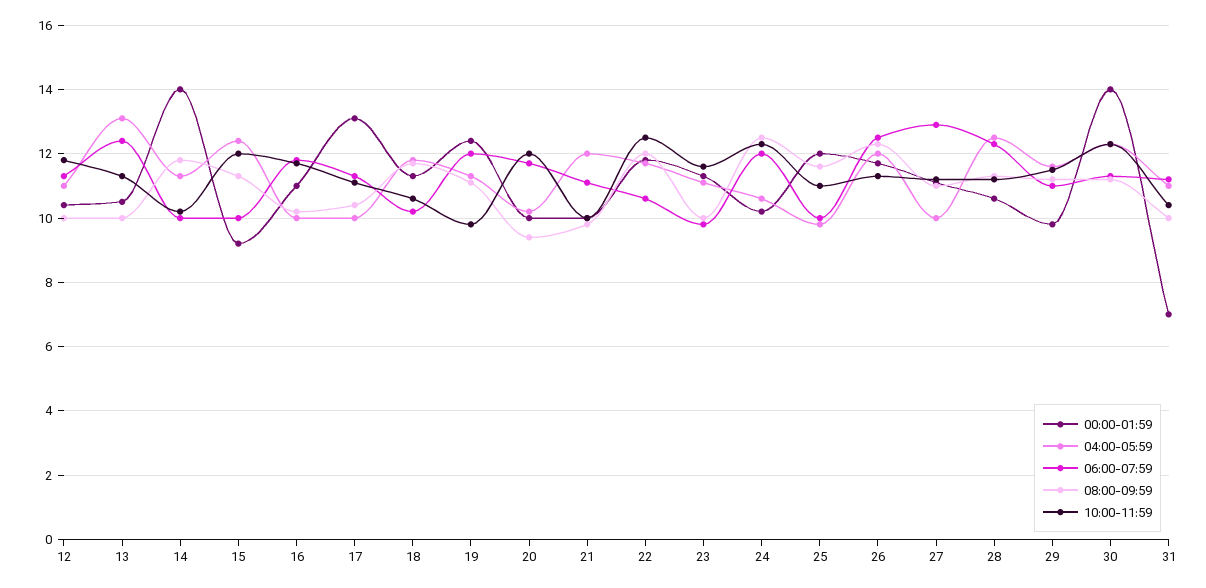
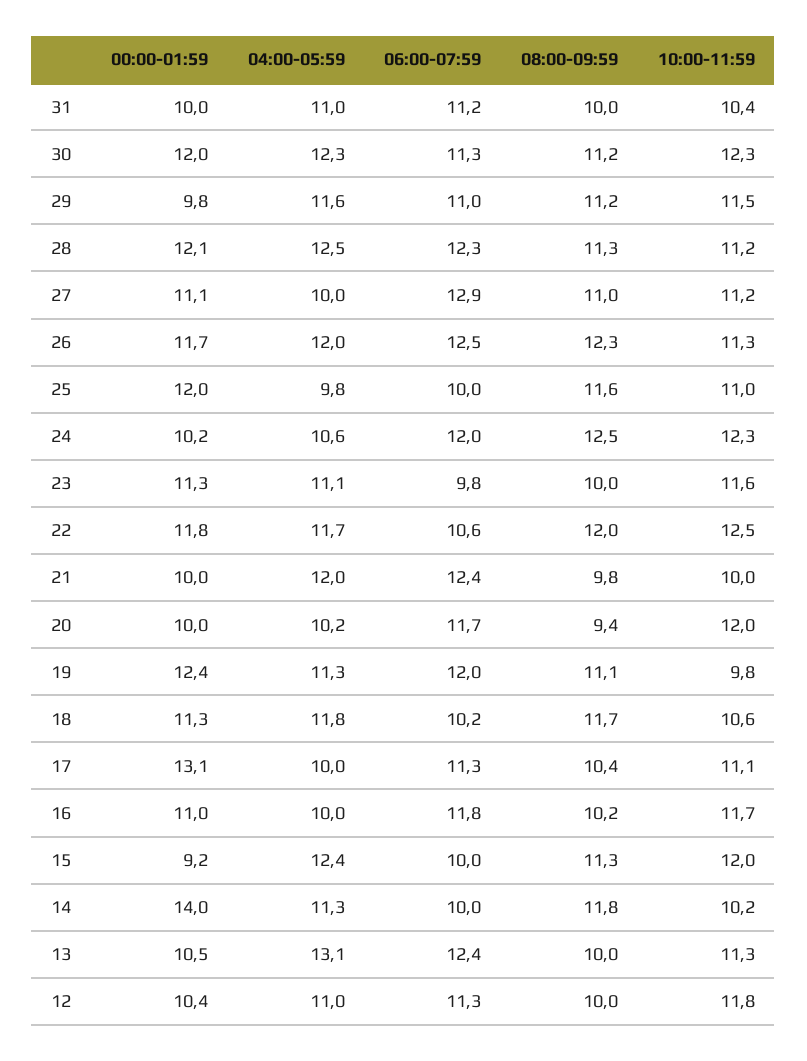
06:00-07:59, 21: 11 -> 12.4
00:00-01:59, 28: 10.5 -> 12.1
00:00-01:59, 30: 14 -> 12
00:00-01:59, 31: 7 -> 10

